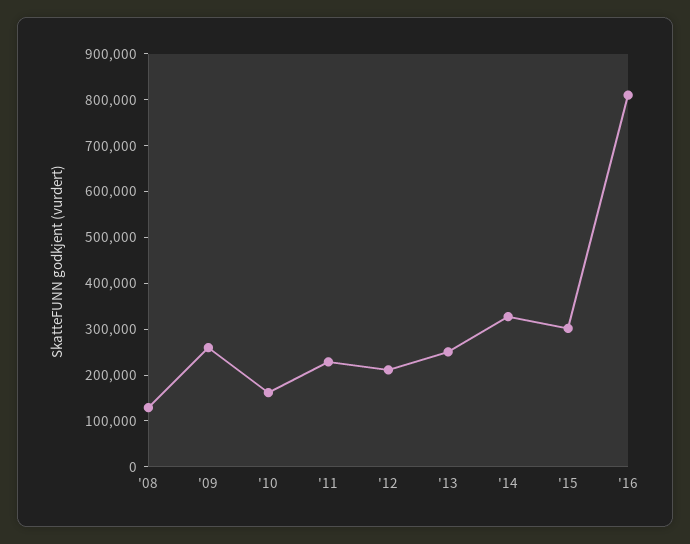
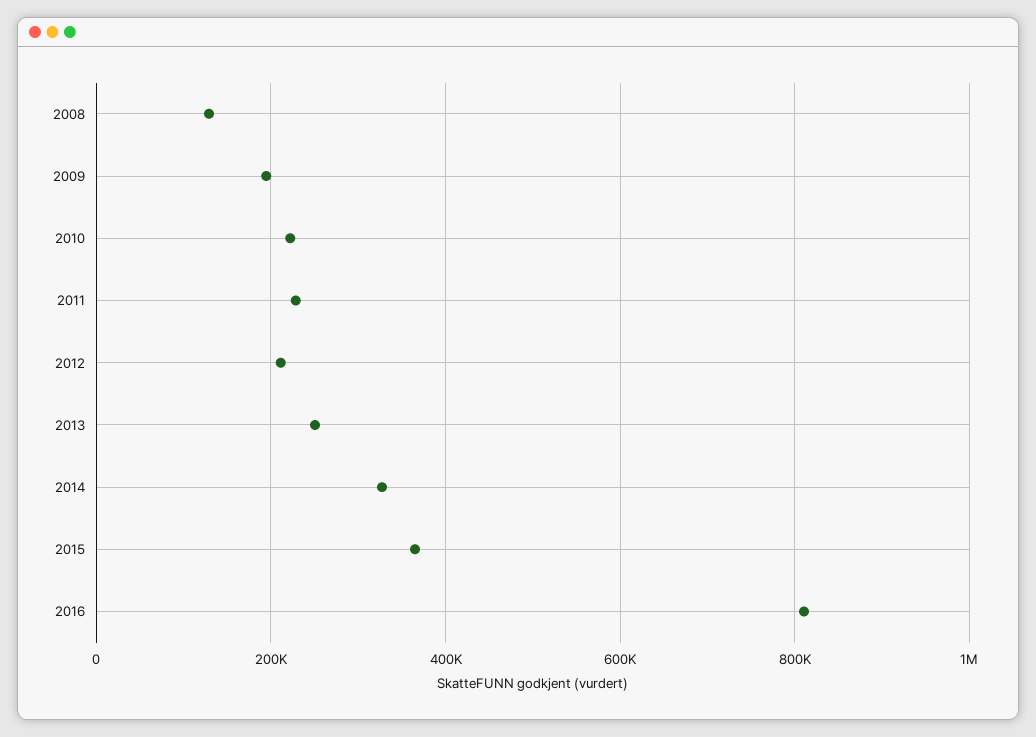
'09: 260000 -> 200000
'10: 160000 -> 220000
'15: 300000 -> 360000

